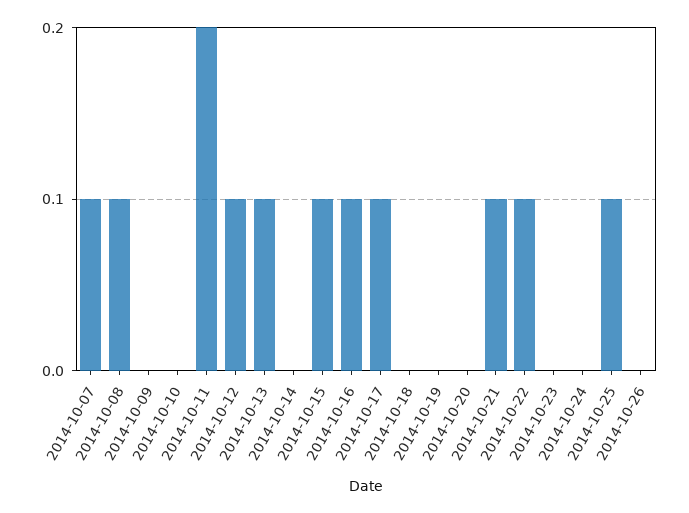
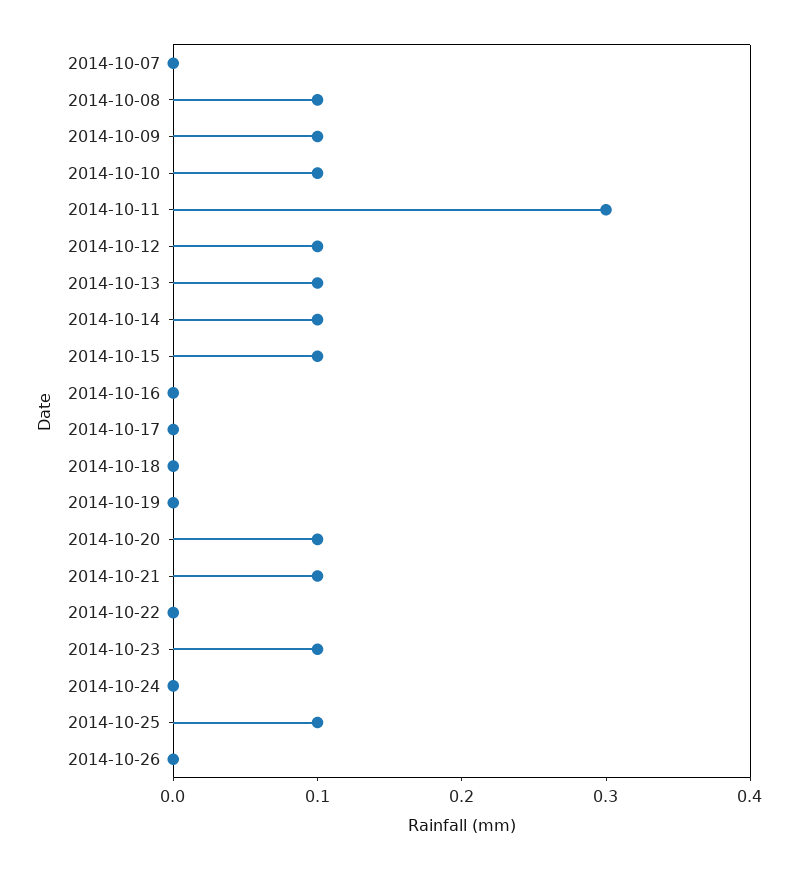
2014-10-07: 0.1 -> 0
2014-10-09: 0 -> 0.1
2014-10-10: 0 -> 0.1
2014-10-11: 0.2 -> 0.3
2014-10-14: 0 -> 0.1
2014-10-16: 0.1 -> 0
2014-10-17: 0.1 -> 0
2014-10-20: 0 -> 0.1
2014-10-22: 0.1 -> 0
2014-10-23: 0 -> 0.1

